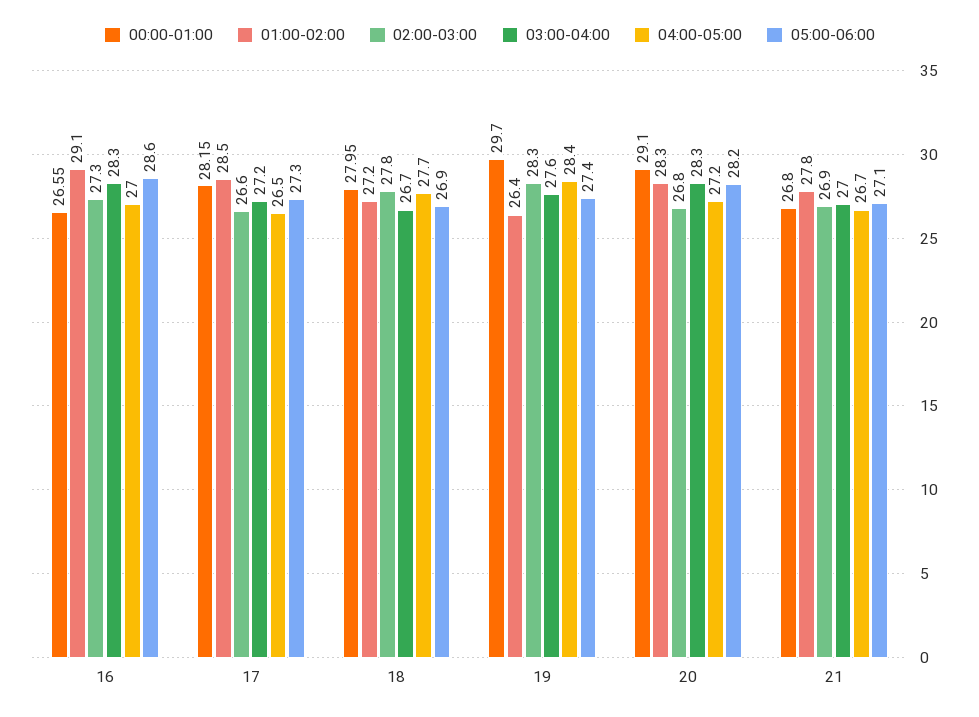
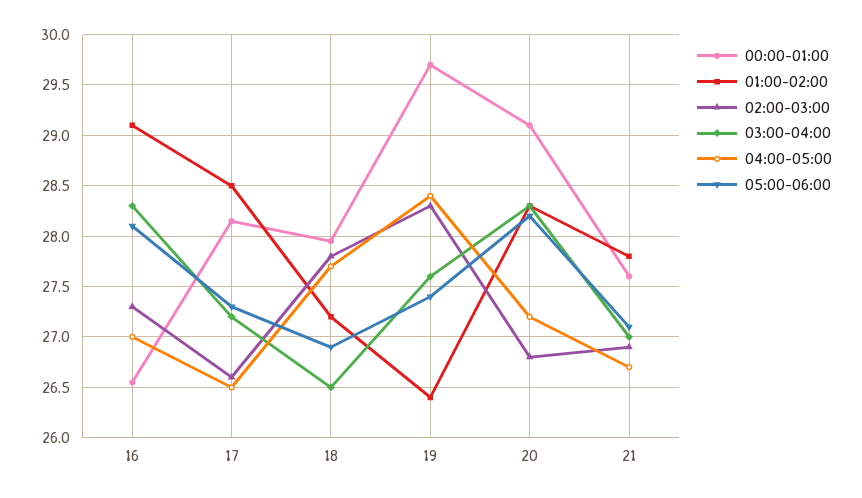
05:00-06:00, 16: 28.6 -> 28.1
03:00-04:00, 18: 26.7 -> 26.5
00:00-01:00, 21: 26.8 -> 27.6

